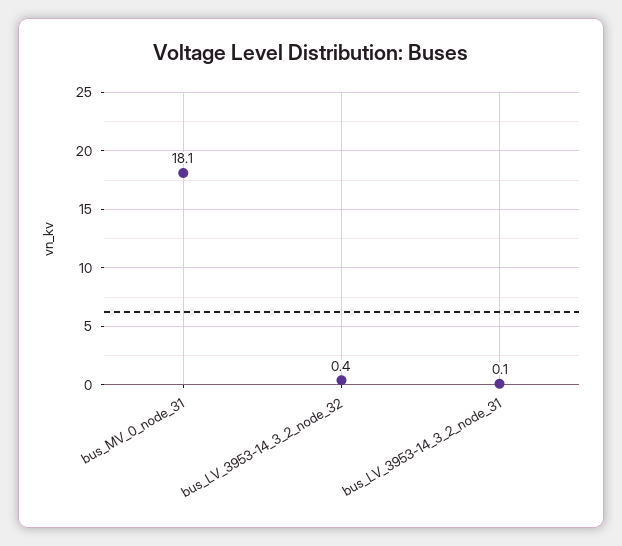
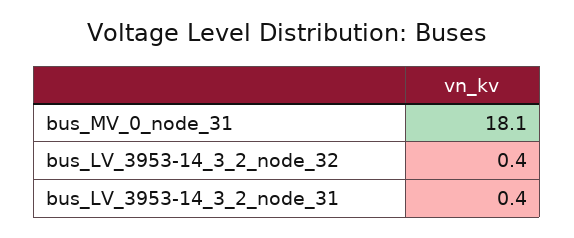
bus_LV_3953-14_3_2_node_31: 0.1 -> 0.4

